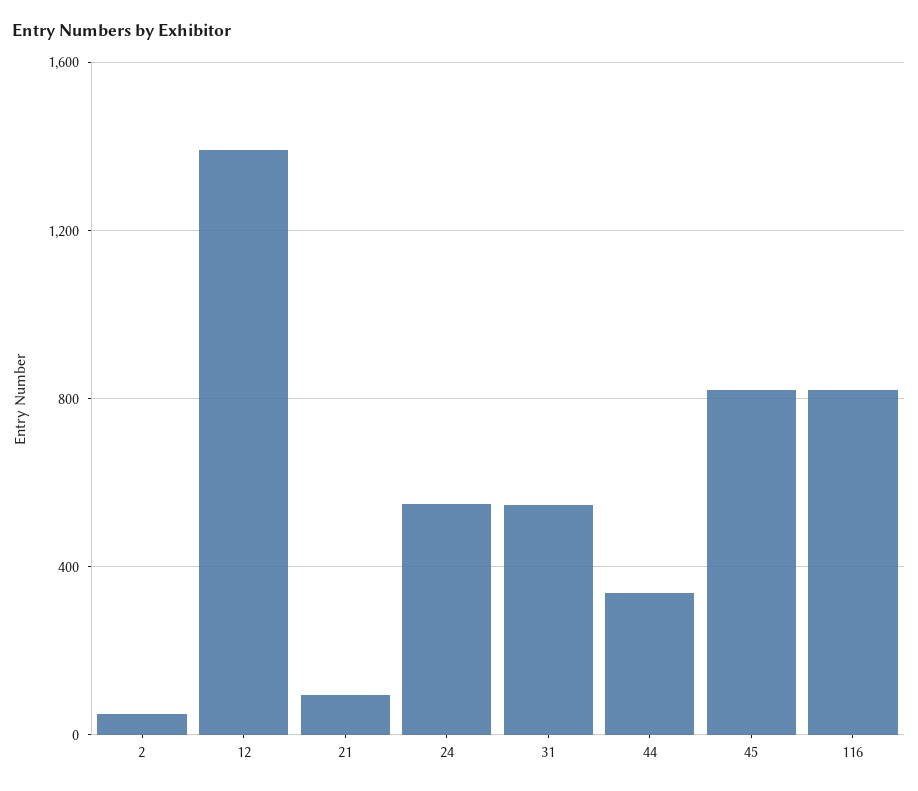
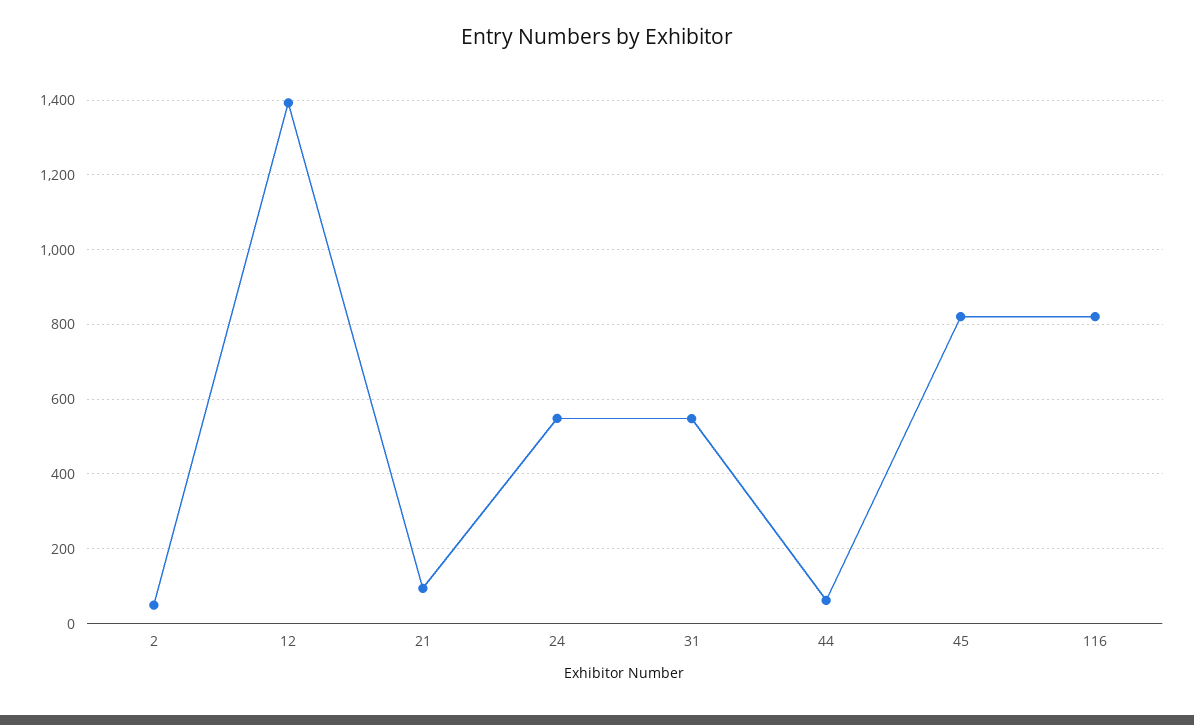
44: 350 -> 60

